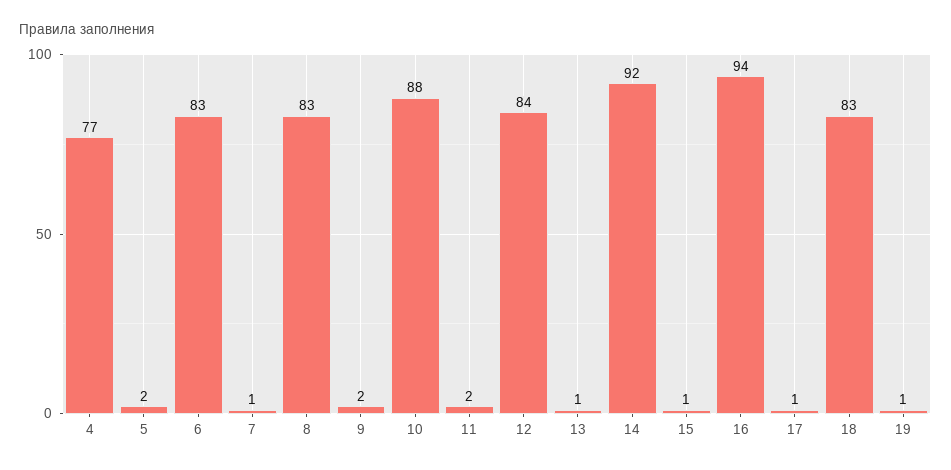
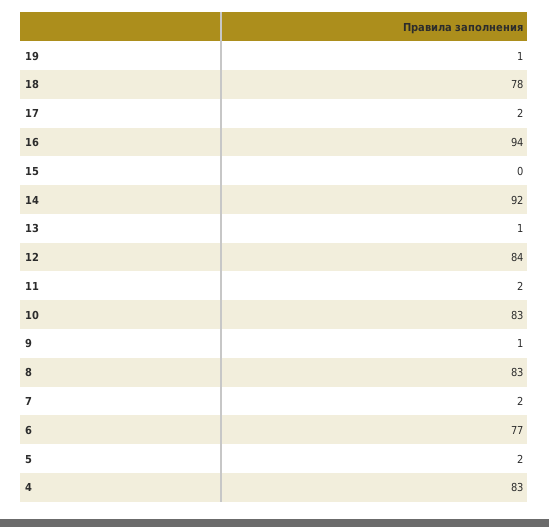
4: 77 -> 83
6: 83 -> 77
7: 1 -> 2
9: 2 -> 1
10: 88 -> 83
15: 1 -> 0
17: 1 -> 2
18: 83 -> 78

